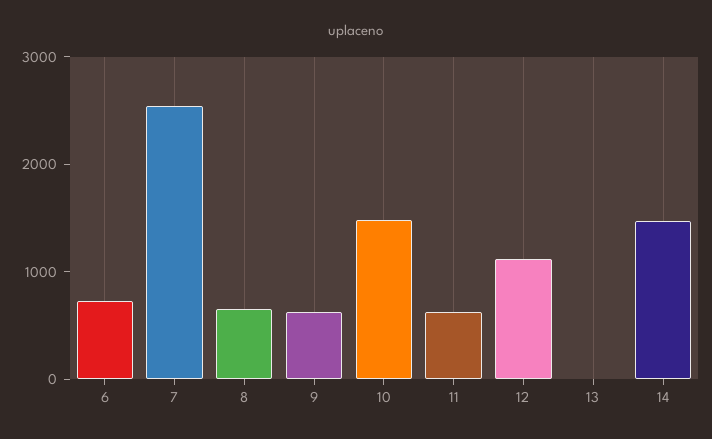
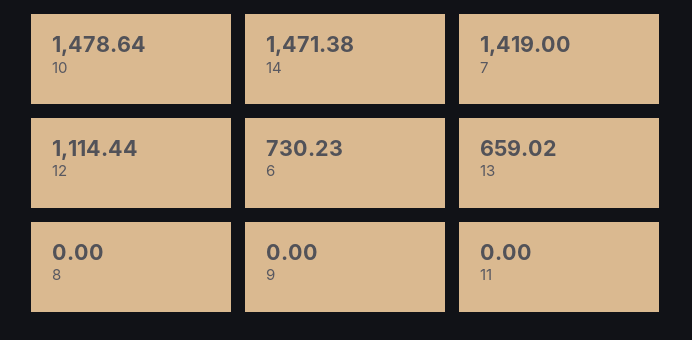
7: 2600 -> 1419
8: 600 -> 0
9: 600 -> 0
11: 600 -> 0
13: 0 -> 659.02

